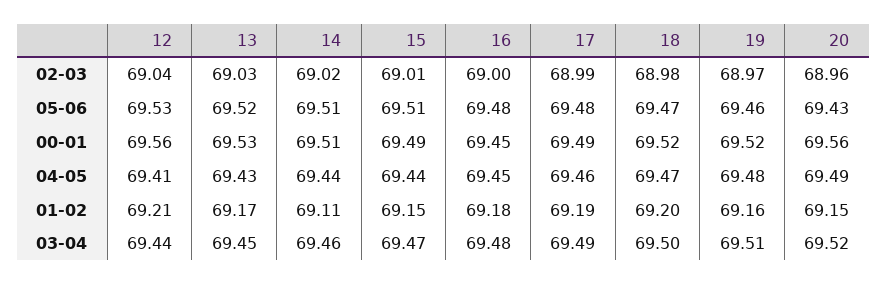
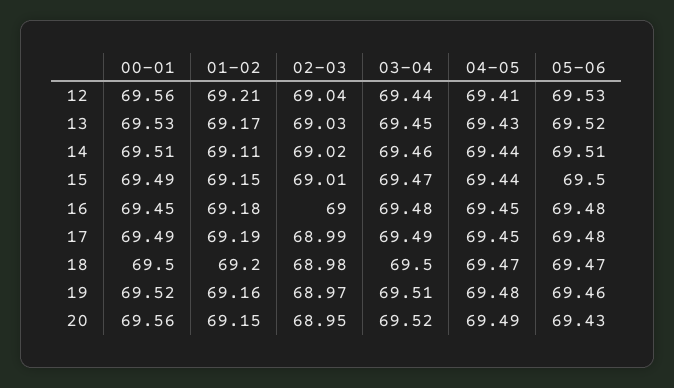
20, 02-03: 68.96 -> 68.95
15, 05-06: 69.51 -> 69.5
18, 00-01: 69.52 -> 69.5
17, 04-05: 69.46 -> 69.45

